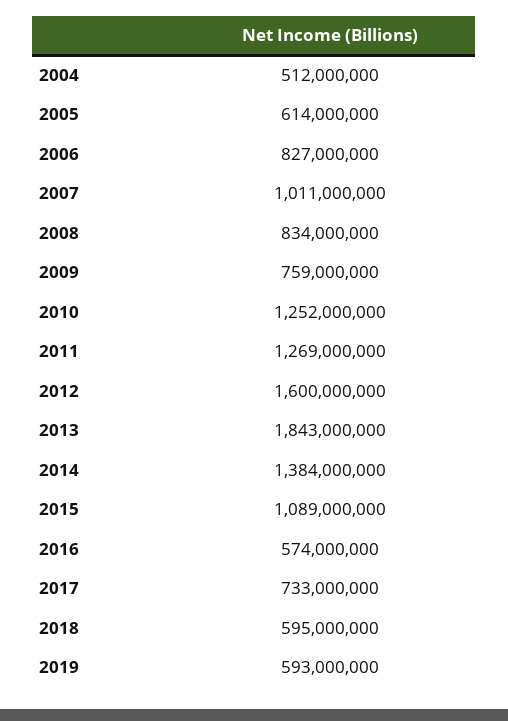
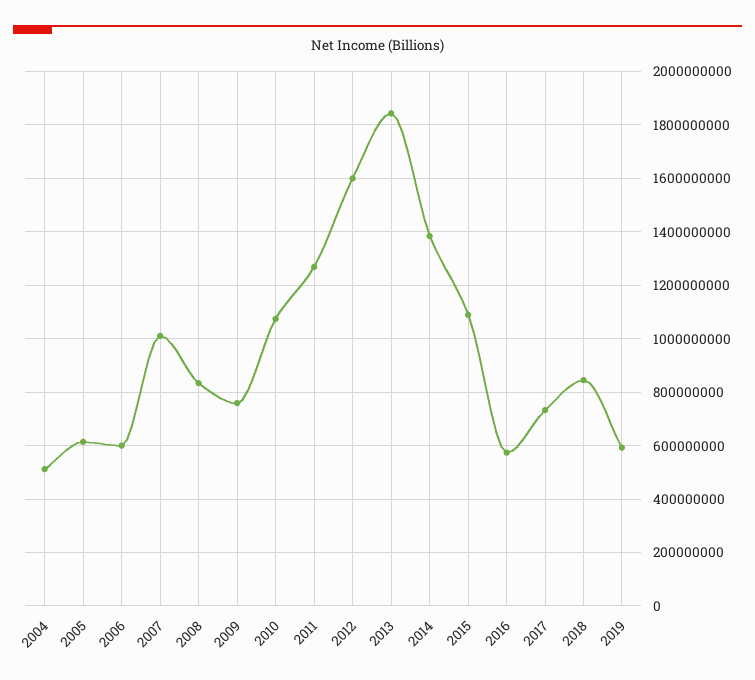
2006: 827000000 -> 600000000
2010: 1252000000 -> 1075000000
2018: 595000000 -> 850000000

